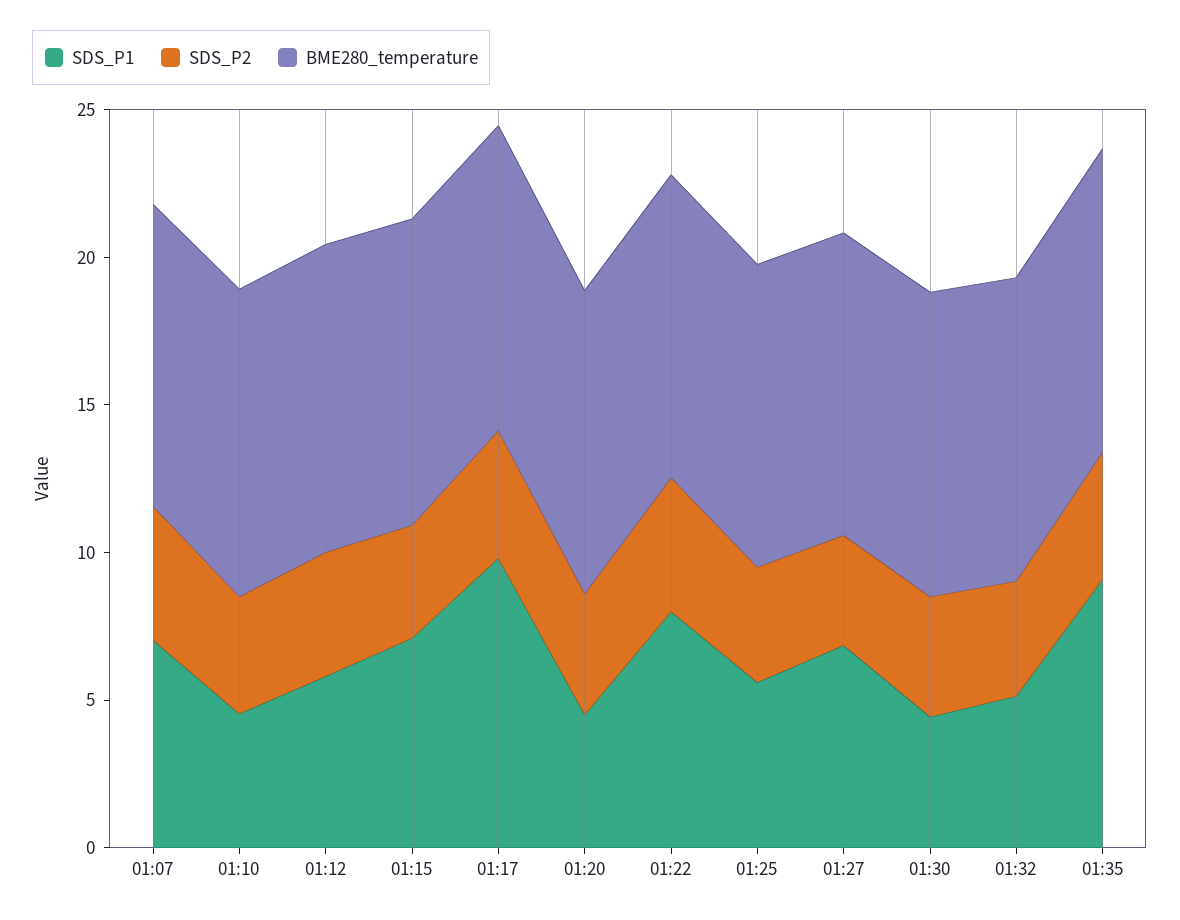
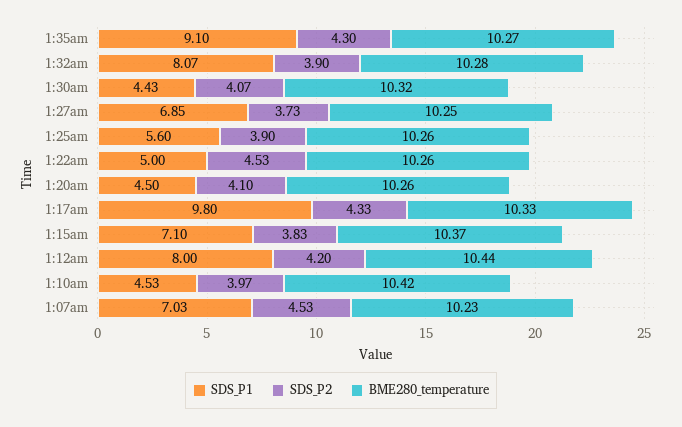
SDS_P1, 01:12: 6 -> 8
SDS_P1, 01:22: 8 -> 5
SDS_P1, 01:32: 5 -> 8.07

